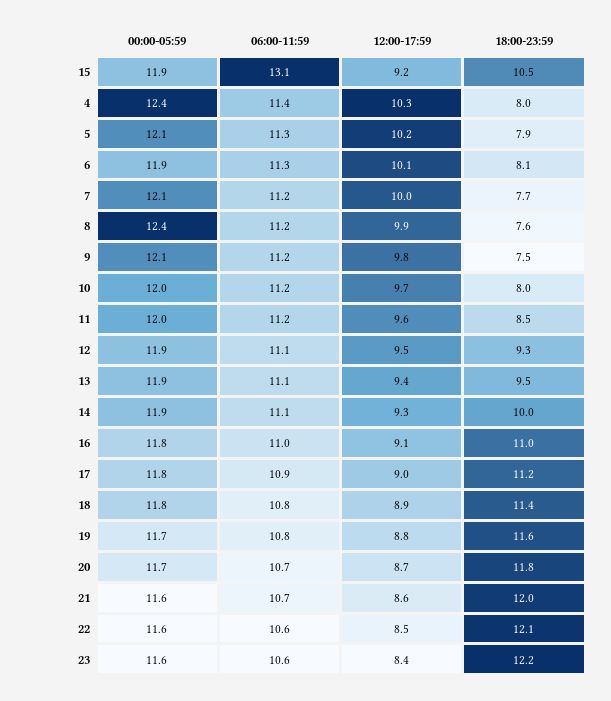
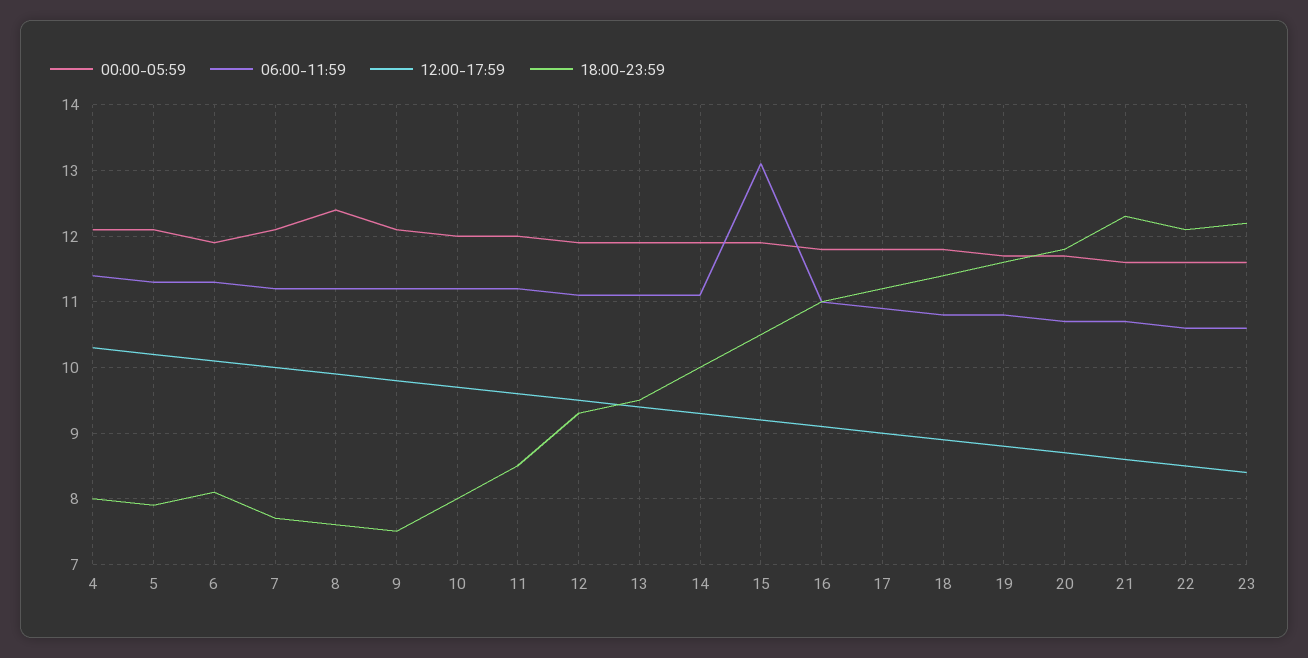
00:00-05:59, 4: 12.4 -> 12.1
18:00-23:59, 21: 12 -> 12.3

